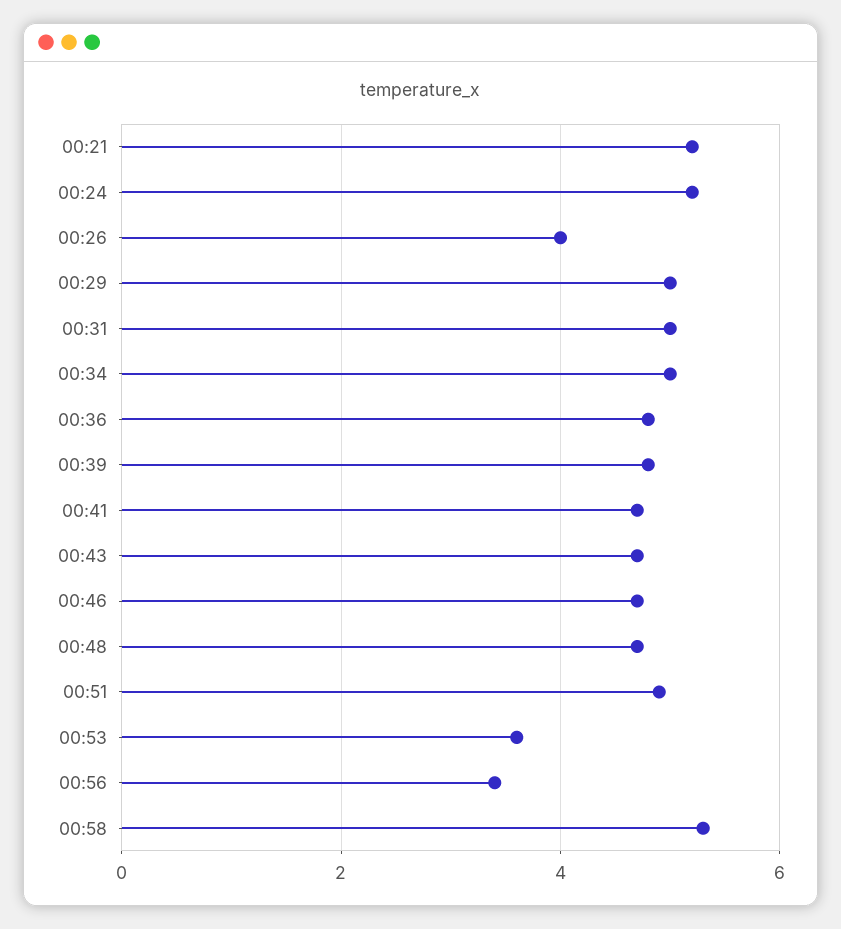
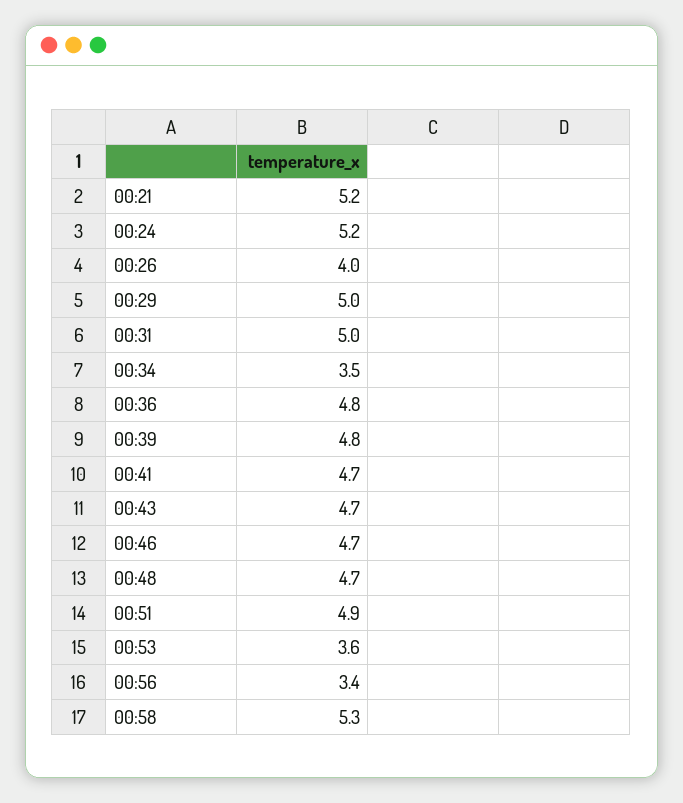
00:34: 5 -> 3.5

